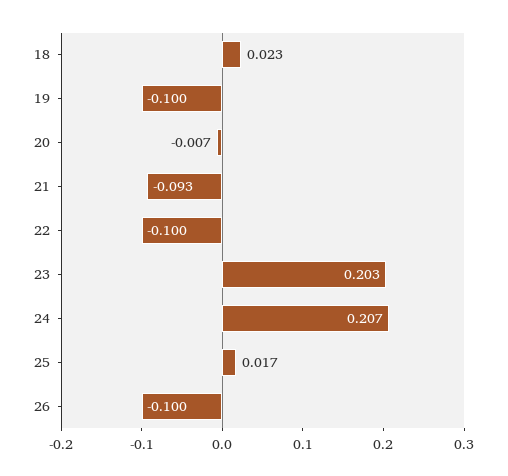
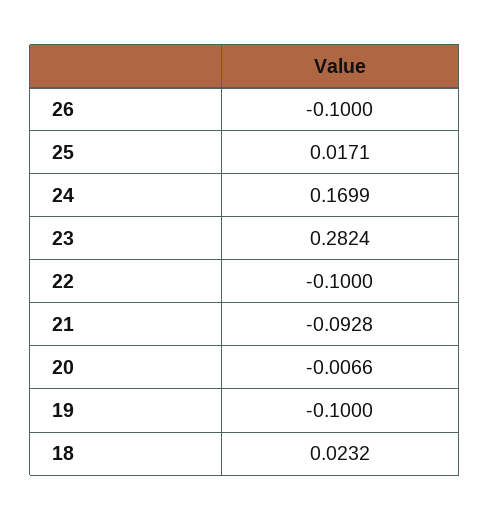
23: 0.203 -> 0.2824
24: 0.207 -> 0.1699

